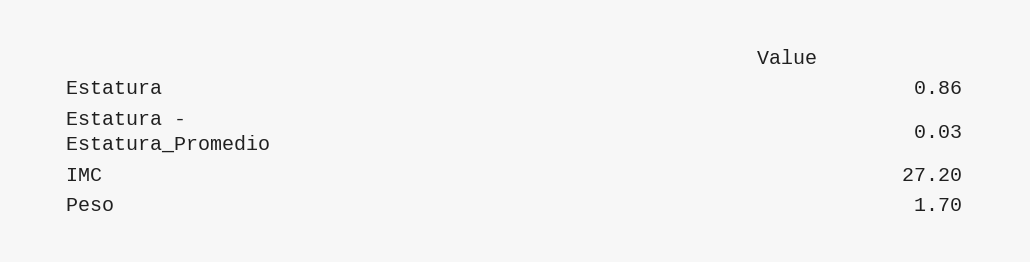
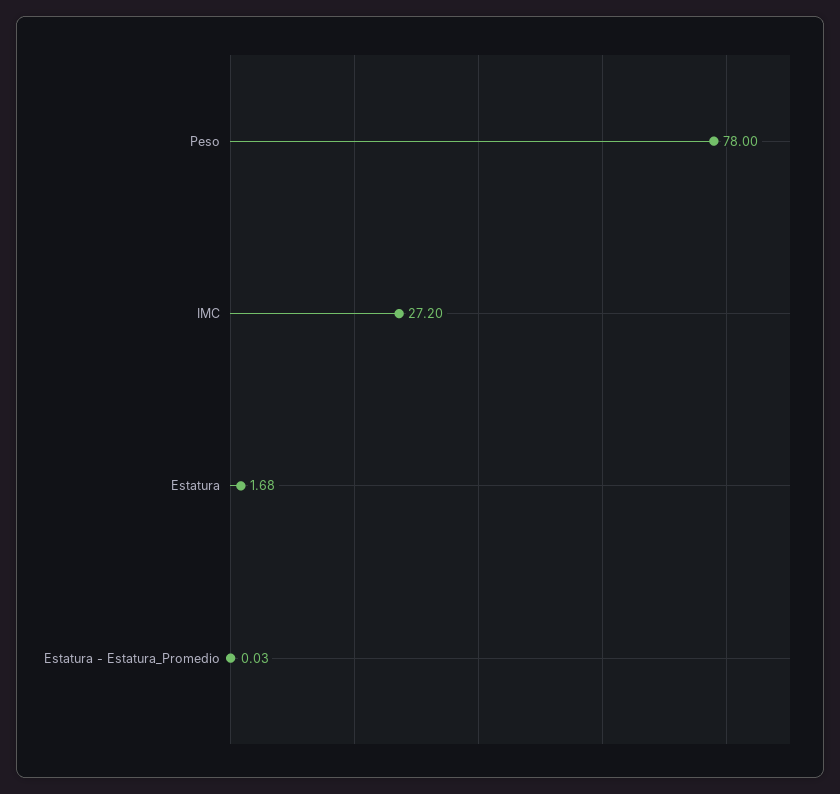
Estatura: 0.86 -> 1.68
Peso: 1.7 -> 78

